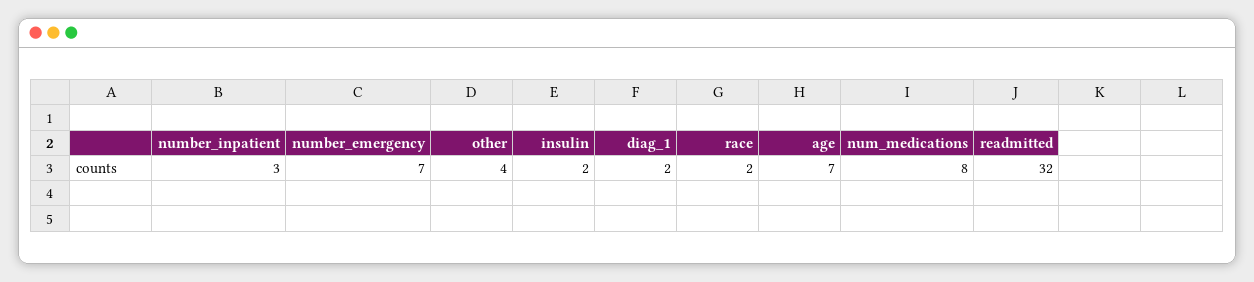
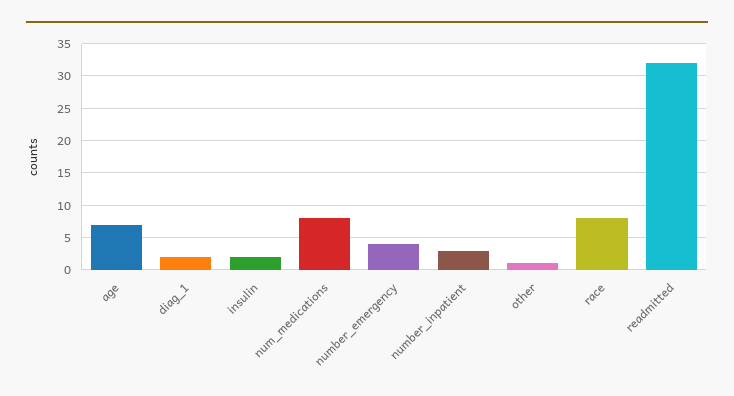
number_emergency: 7 -> 4
other: 4 -> 1
race: 2 -> 8

